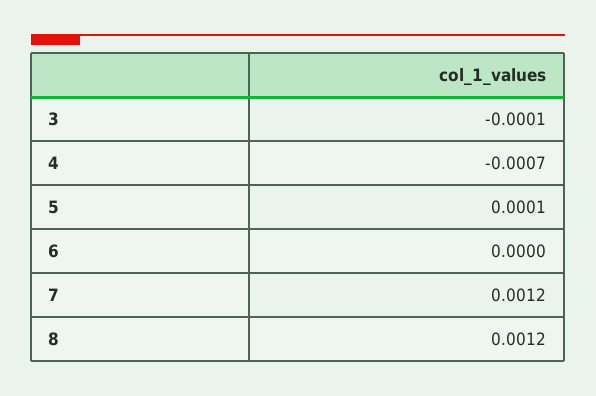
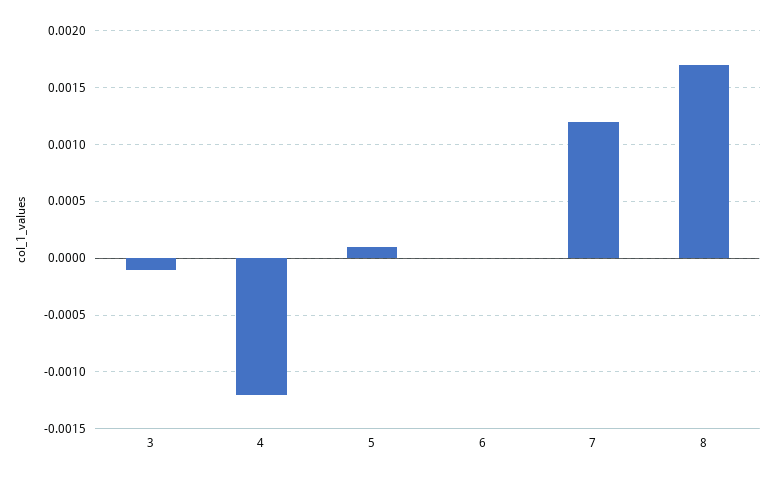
4: -0.0007 -> -0.0012
8: 0.0012 -> 0.0017

